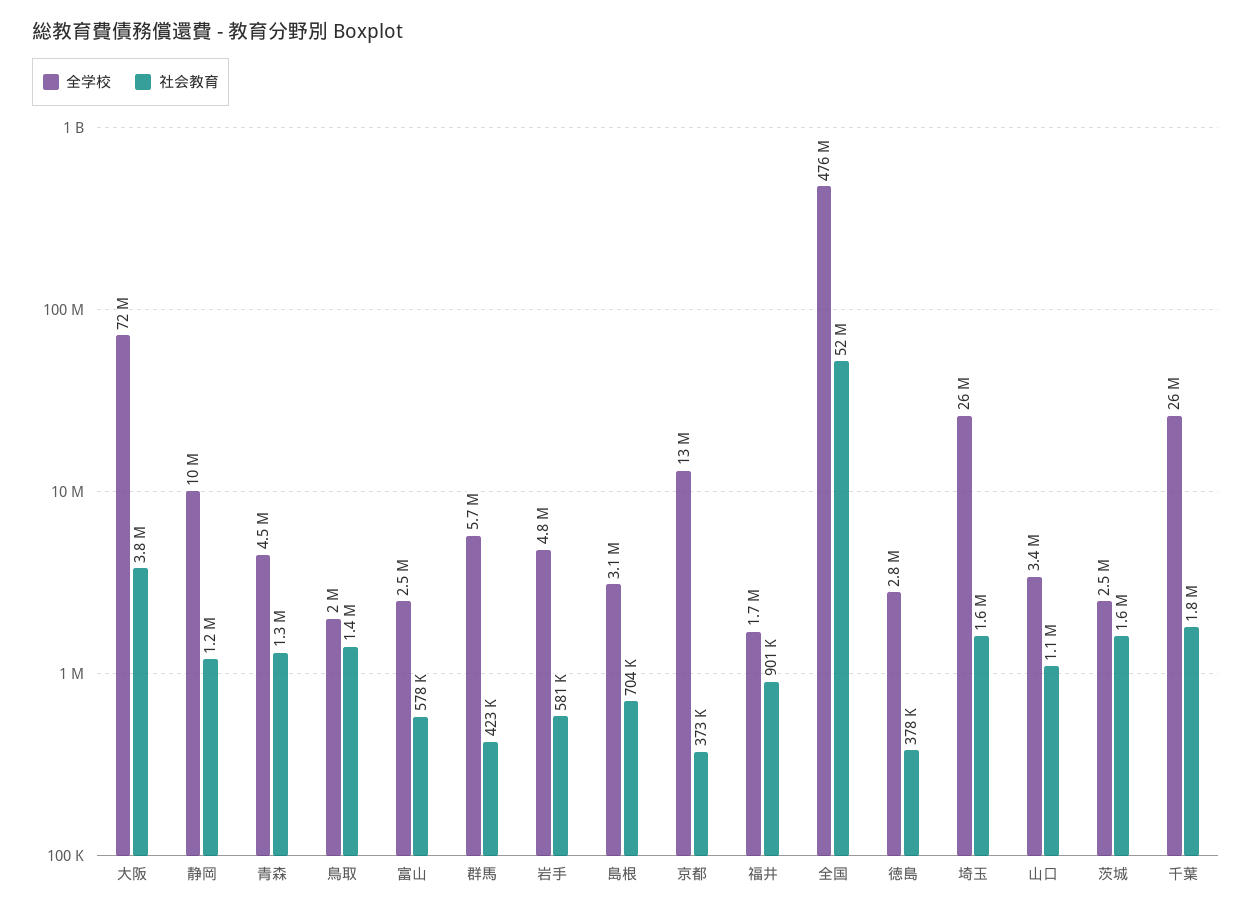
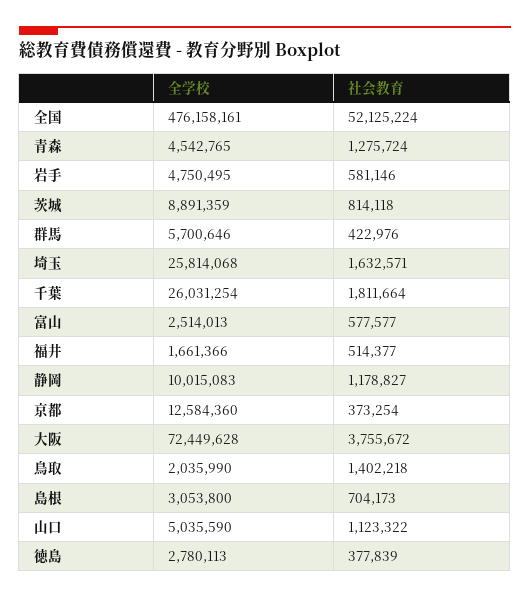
社会教育, 福井: 901000 -> 514377
全学校, 山口: 3400000 -> 5035590
全学校, 茨城: 2500000 -> 8891359
社会教育, 茨城: 1600000 -> 814118

